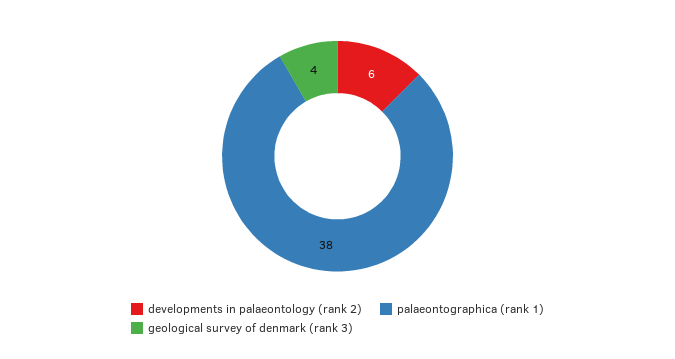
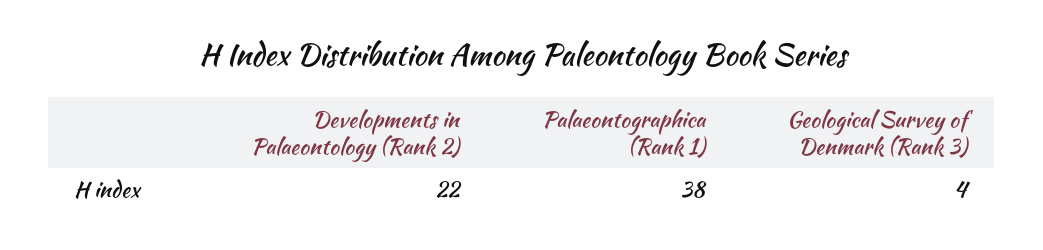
developments in palaeontology (rank 2): 6 -> 22

